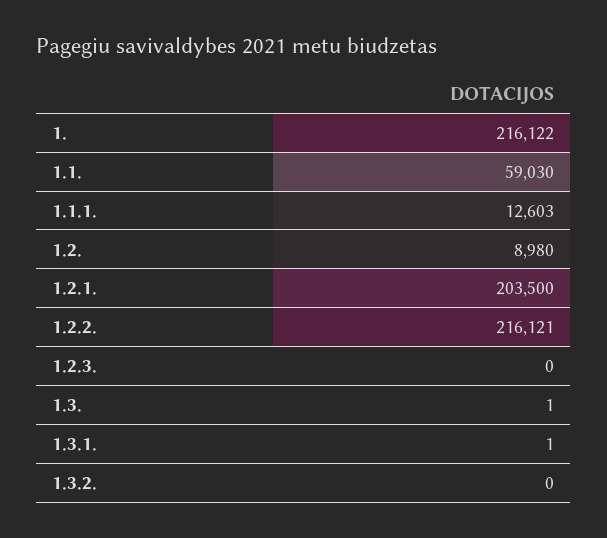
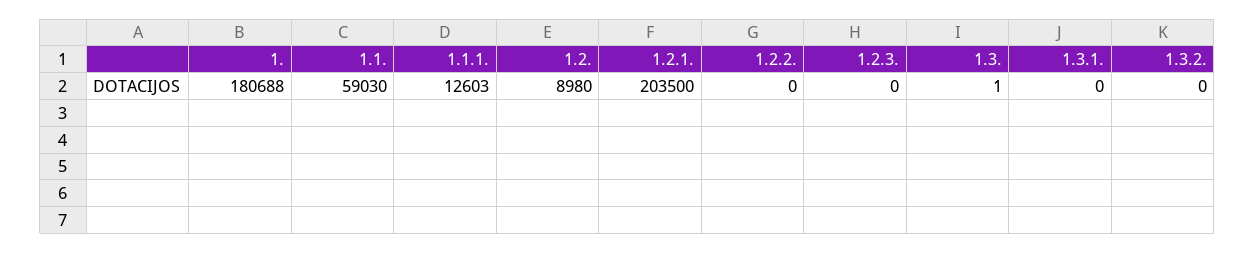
1.: 216122 -> 180688
1.2.2.: 216121 -> 0
1.3.1.: 1 -> 0

